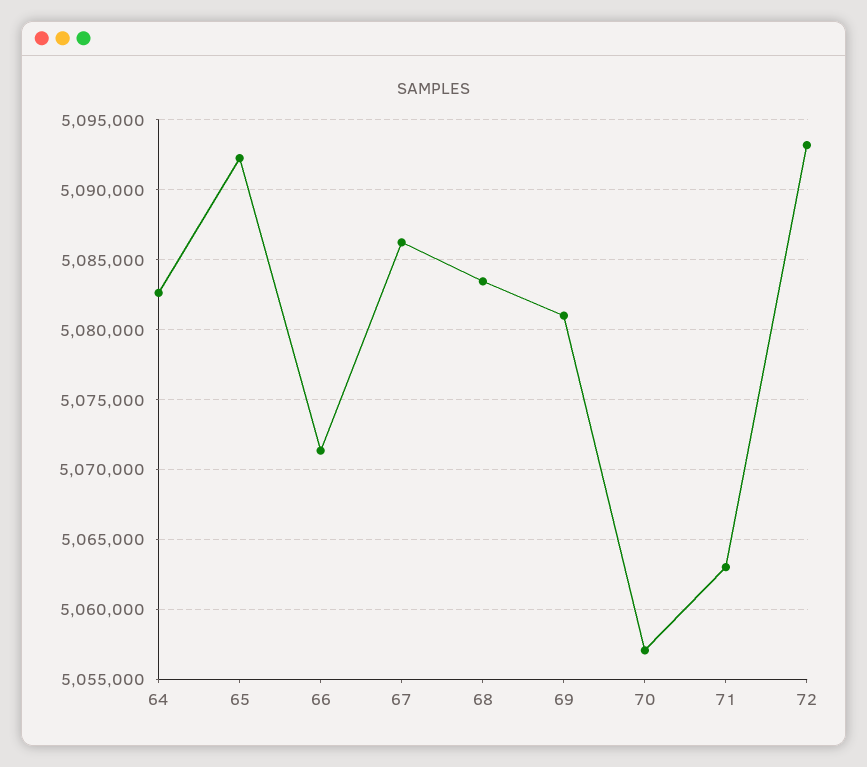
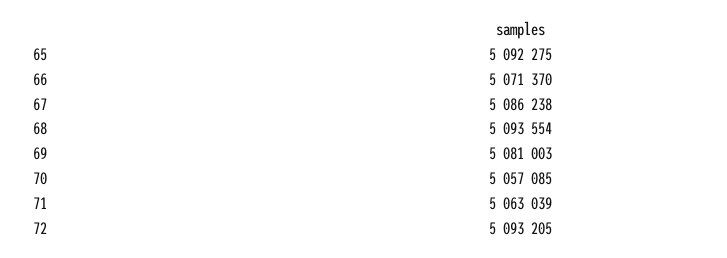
64: 5082500 -> none
68: 5083500 -> 5093554

